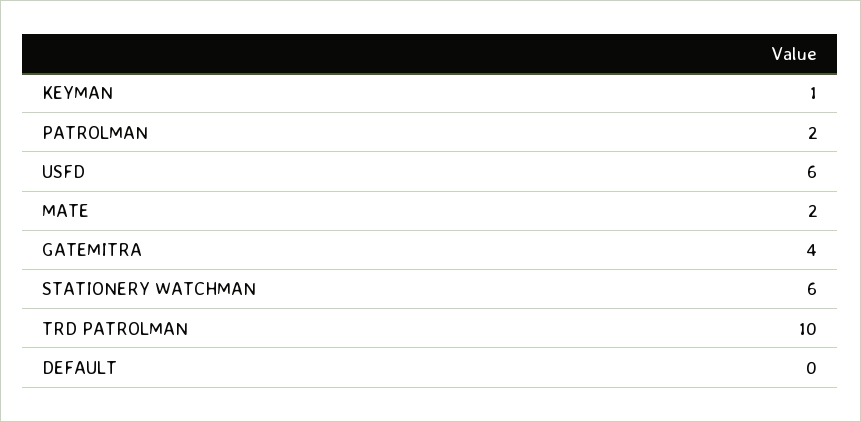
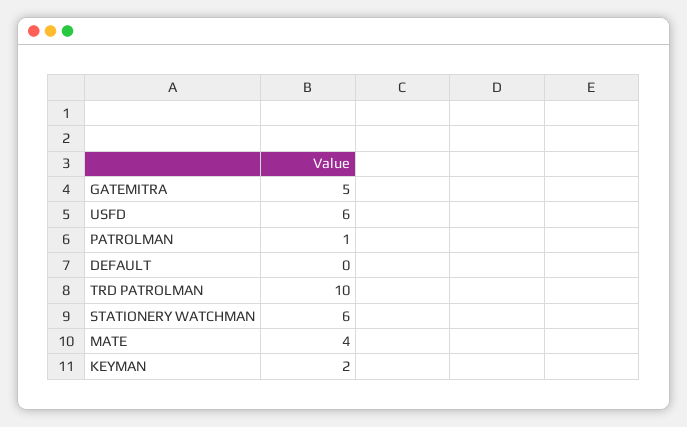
KEYMAN: 1 -> 2
PATROLMAN: 2 -> 1
MATE: 2 -> 4
GATEMITRA: 4 -> 5

